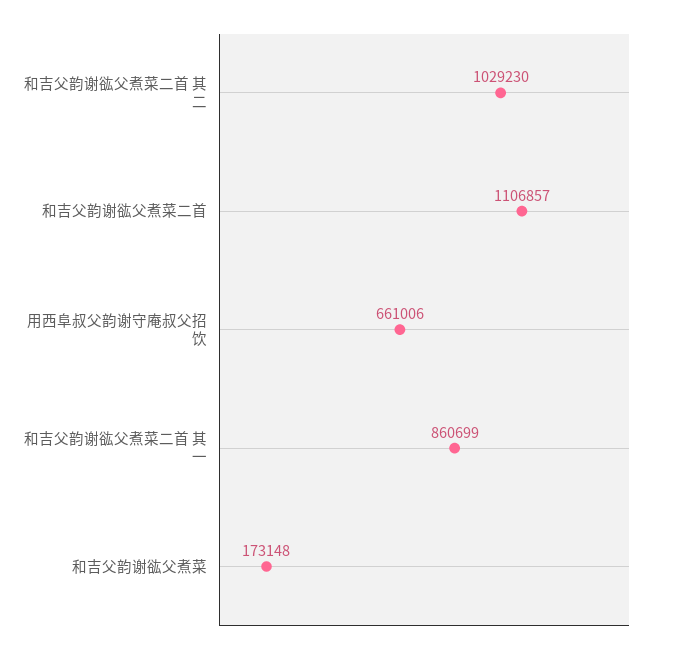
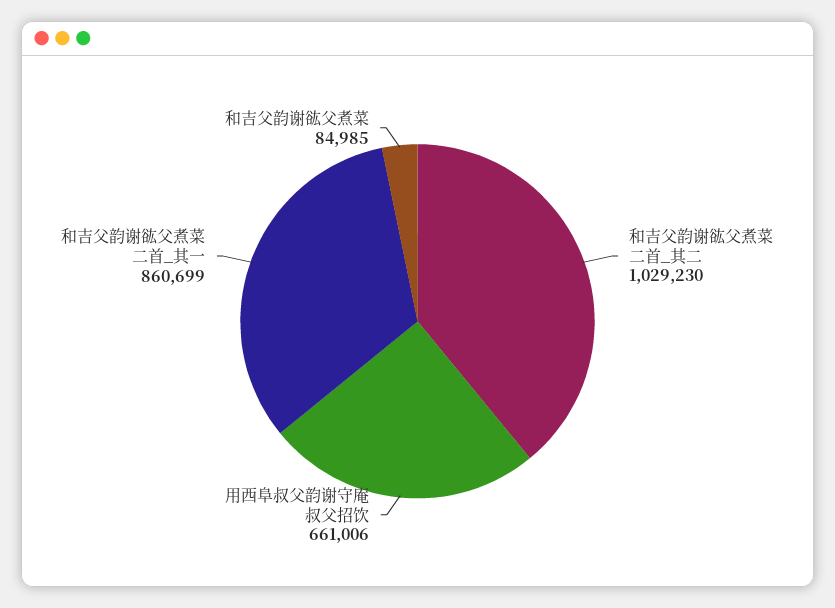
和吉父韵谢谹父煮菜二首: 1106857 -> none
和吉父韵谢谹父煮菜: 173148 -> 84985

